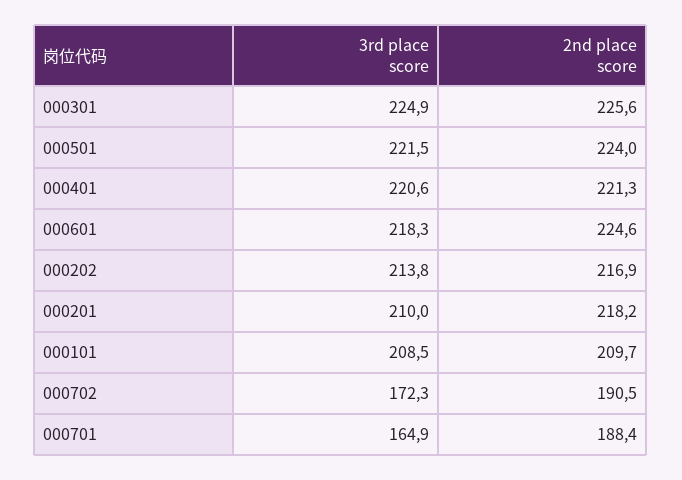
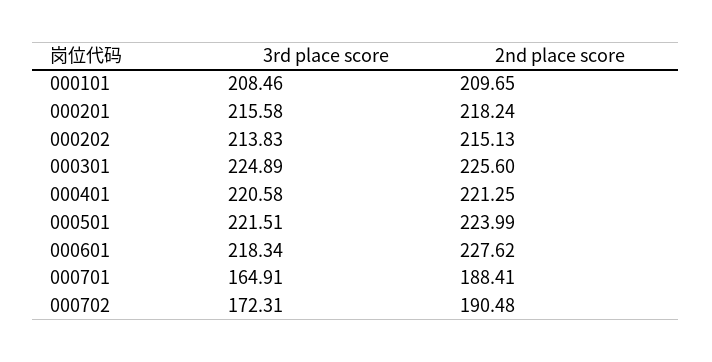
2nd place score, 000601: 224.6 -> 227.62
2nd place score, 000202: 216.9 -> 215.13
3rd place score, 000201: 210 -> 215.58

